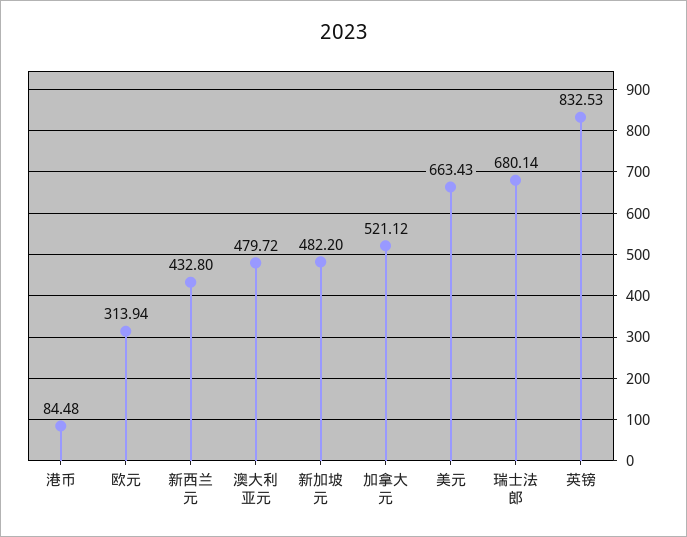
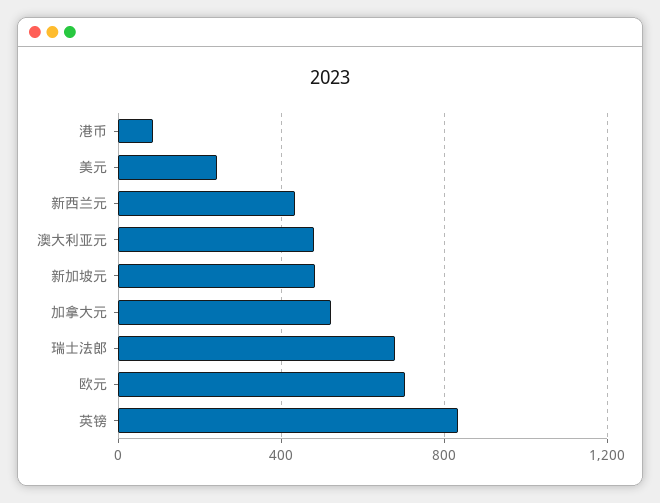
欧元: 313.94 -> 700
美元: 663.43 -> 250

